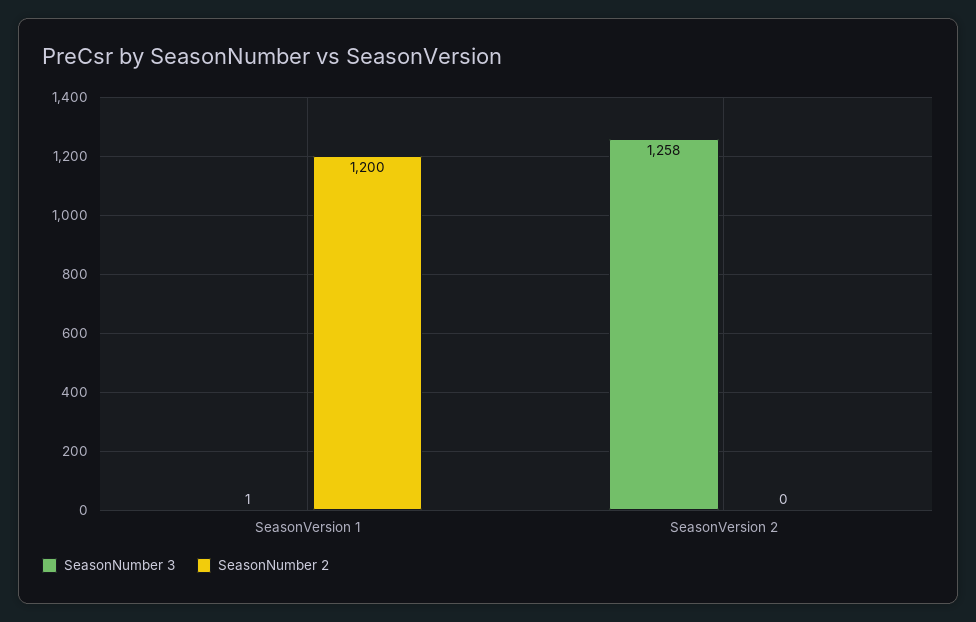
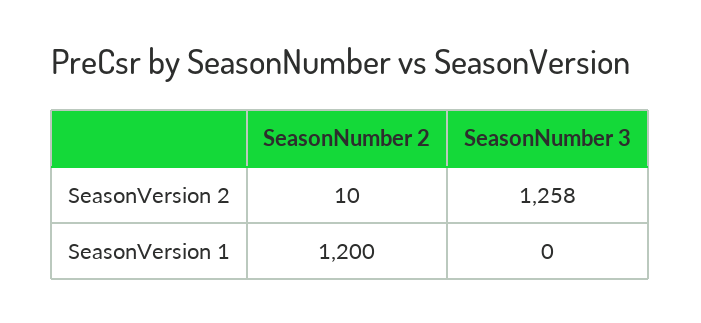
SeasonNumber 3, SeasonVersion 1: 1 -> 0
SeasonNumber 2, SeasonVersion 2: 0 -> 10

